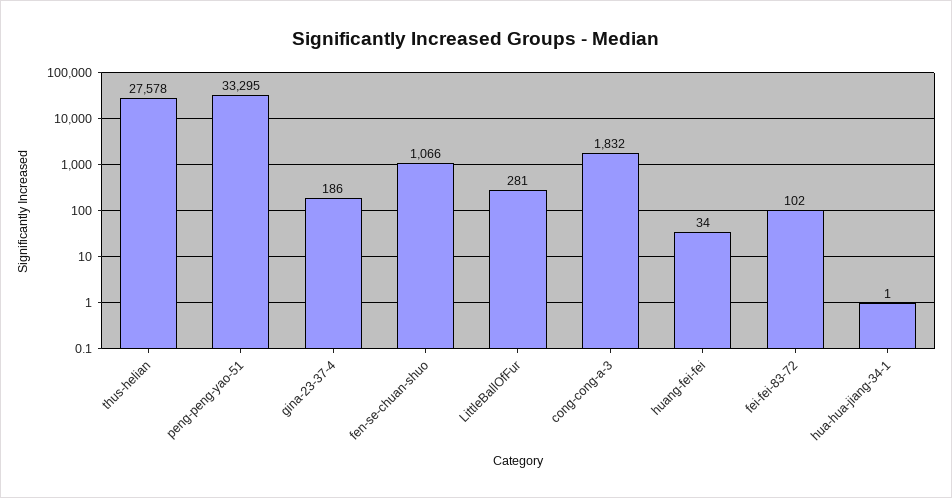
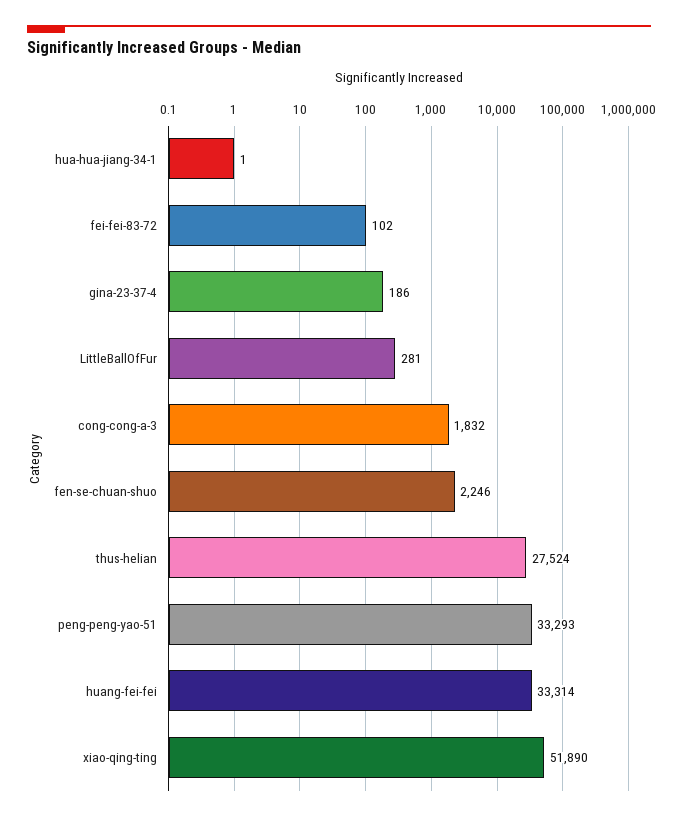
thus-helian: 27578 -> 27524
peng-peng-yao-51: 33295 -> 33293
fen-se-chuan-shuo: 1066 -> 2246
huang-fei-fei: 34 -> 33314
xiao-qing-ting: none -> 51890

